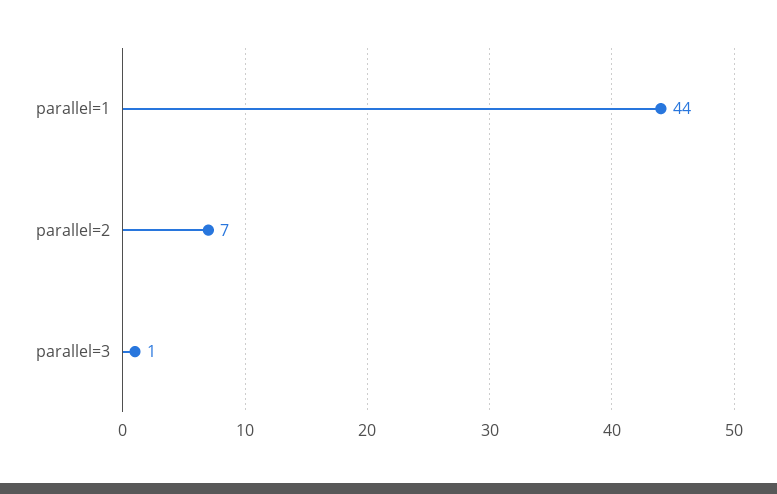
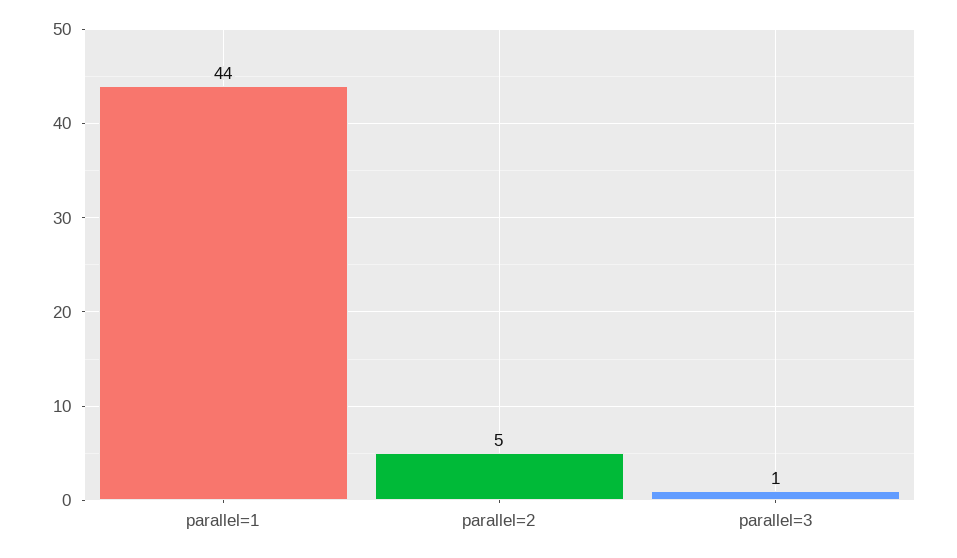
parallel=2: 7 -> 5

